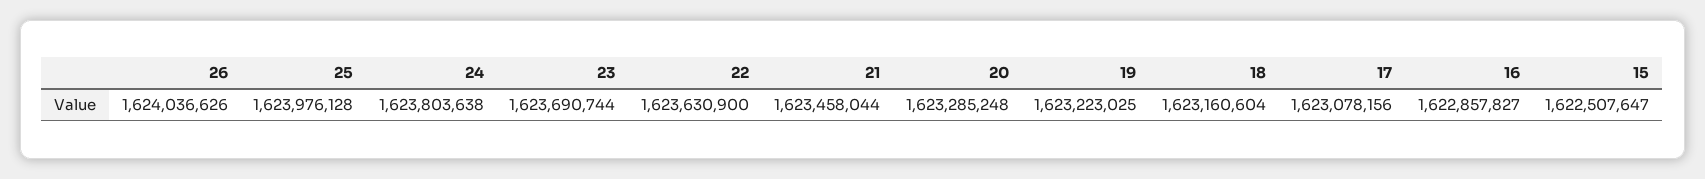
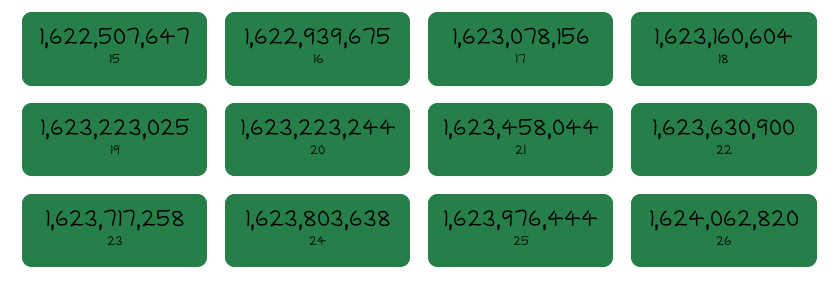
26: 1624036626 -> 1624062820
25: 1623976128 -> 1623976444
23: 1623690744 -> 1623717258
20: 1623285248 -> 1623223244
16: 1622857827 -> 1622939675

